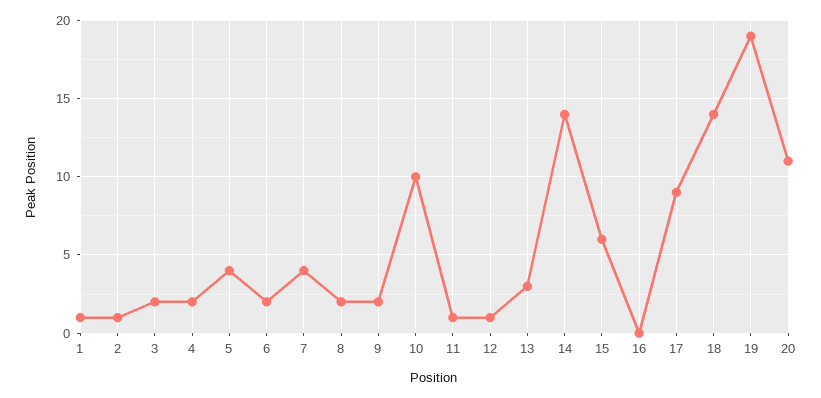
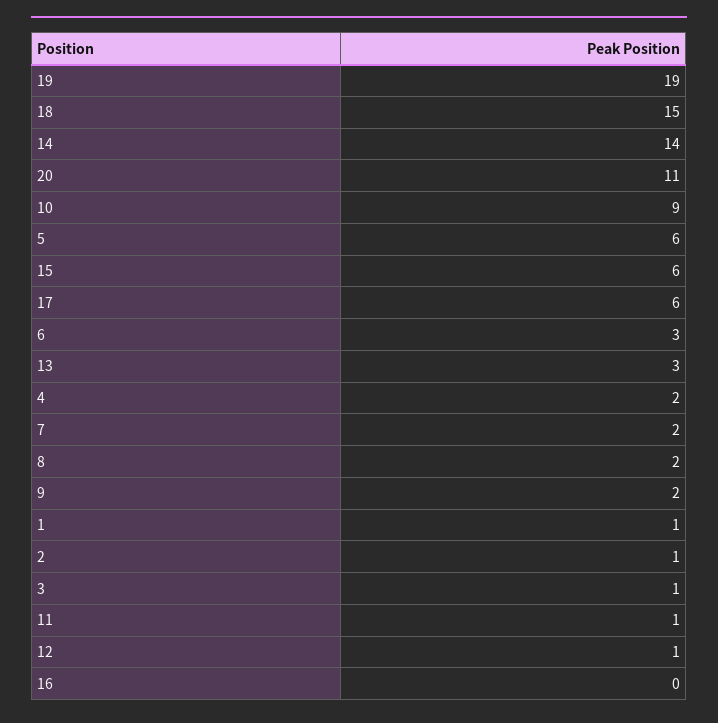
3: 2 -> 1
5: 4 -> 6
6: 2 -> 3
7: 4 -> 2
10: 10 -> 9
17: 9 -> 6
18: 14 -> 15

